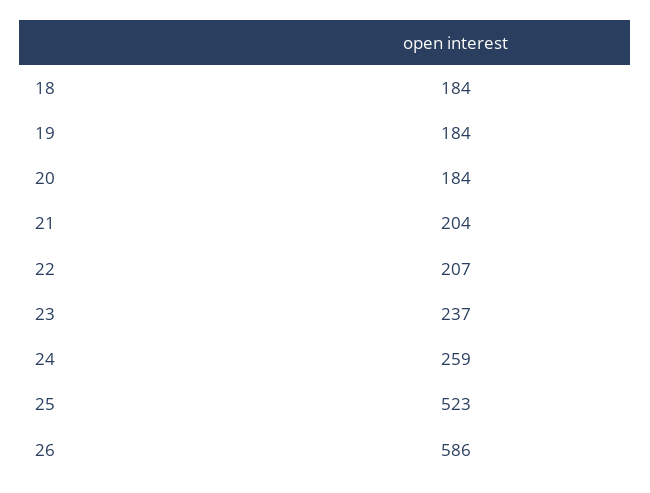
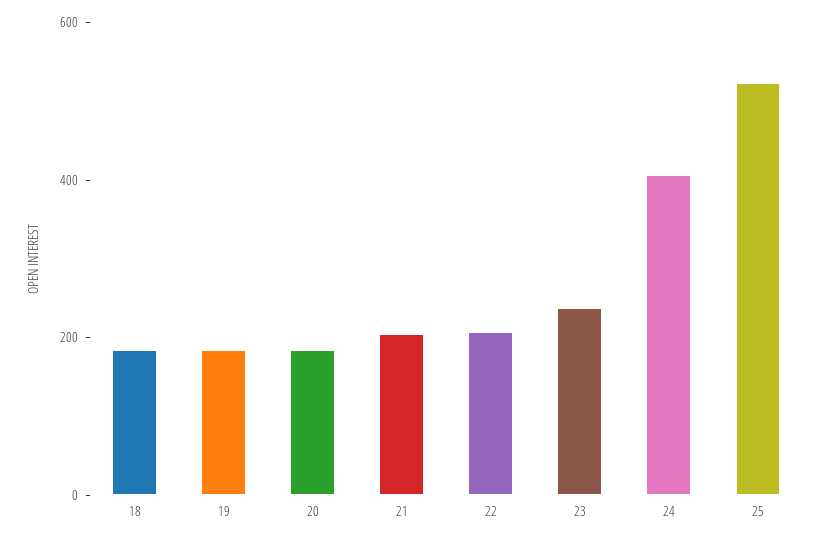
24: 259 -> 400
26: 586 -> none

